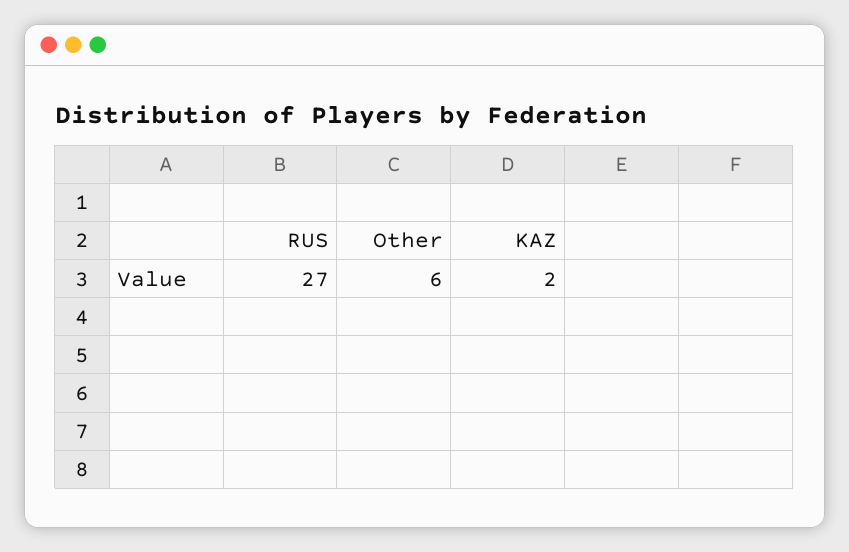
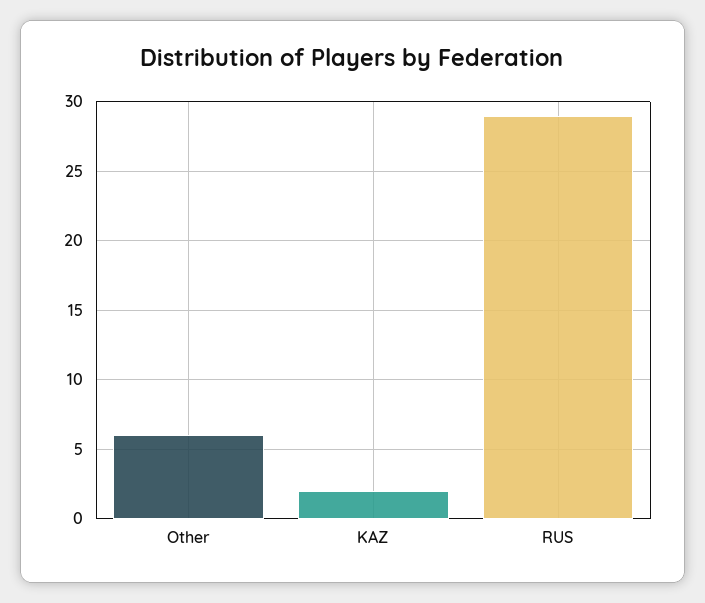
RUS: 27 -> 29

